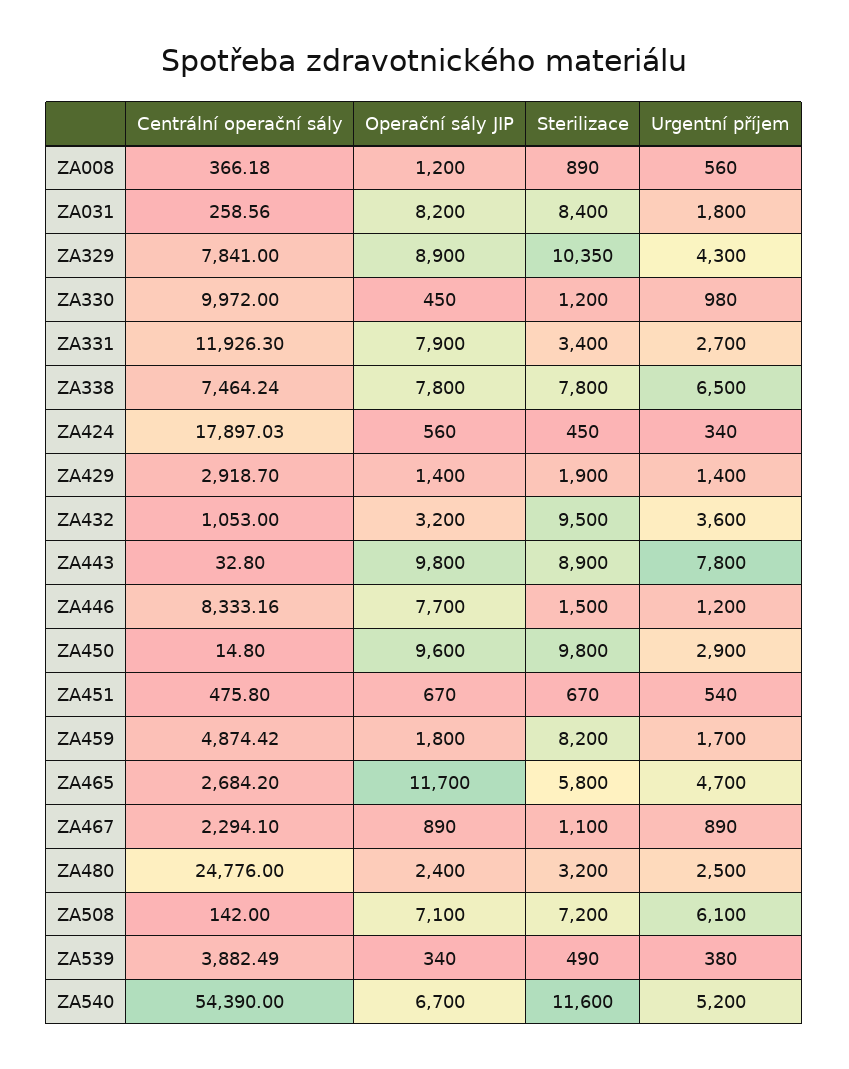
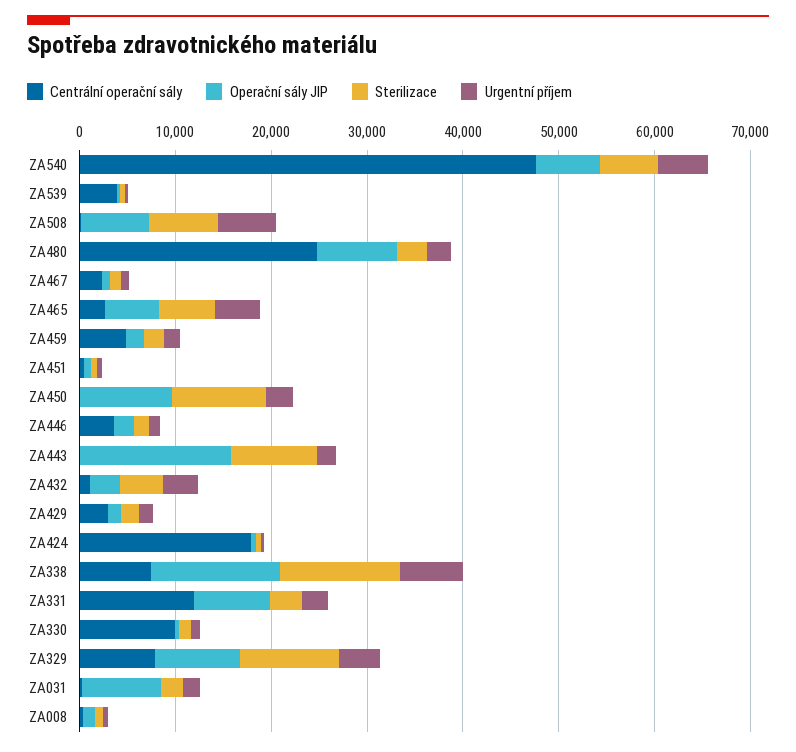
Sterilizace, ZA031: 8400 -> 2000
Operační sály JIP, ZA338: 7800 -> 14000
Sterilizace, ZA338: 7800 -> 12000
Sterilizace, ZA432: 9500 -> 4000
Operační sály JIP, ZA443: 9800 -> 16000
Urgentní příjem, ZA443: 7800 -> 2000
Centrální operační sály, ZA446: 8333.16 -> 4000
Operační sály JIP, ZA446: 7700 -> 2000
Sterilizace, ZA459: 8200 -> 2000
Operační sály JIP, ZA465: 11700 -> 6000
Operační sály JIP, ZA480: 2400 -> 8000
Centrální operační sály, ZA540: 54390 -> 48000
Sterilizace, ZA540: 11600 -> 6000

